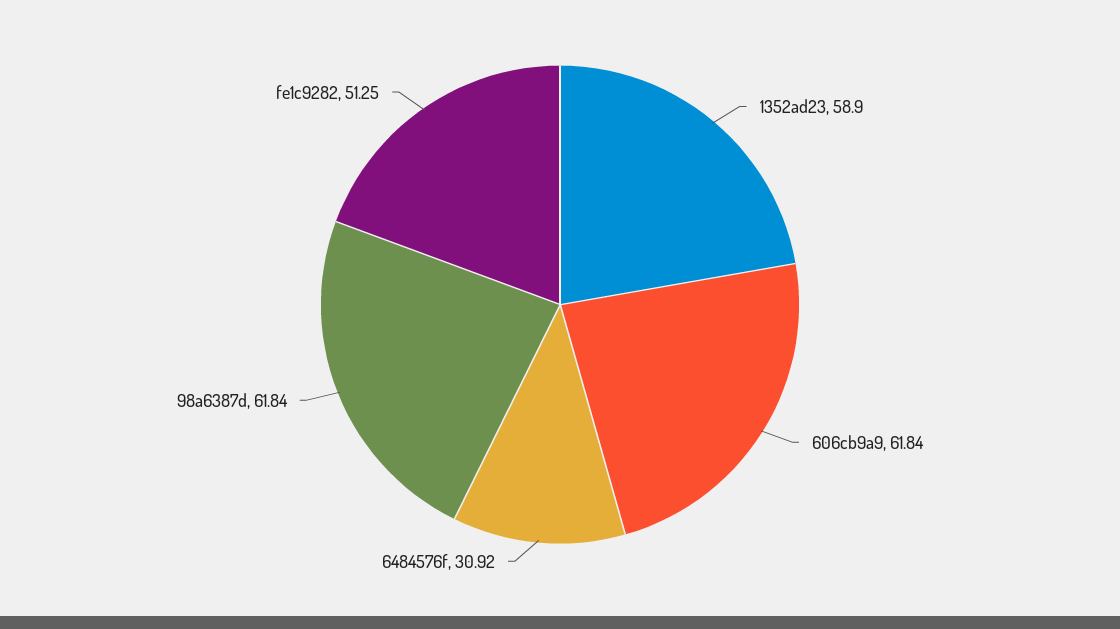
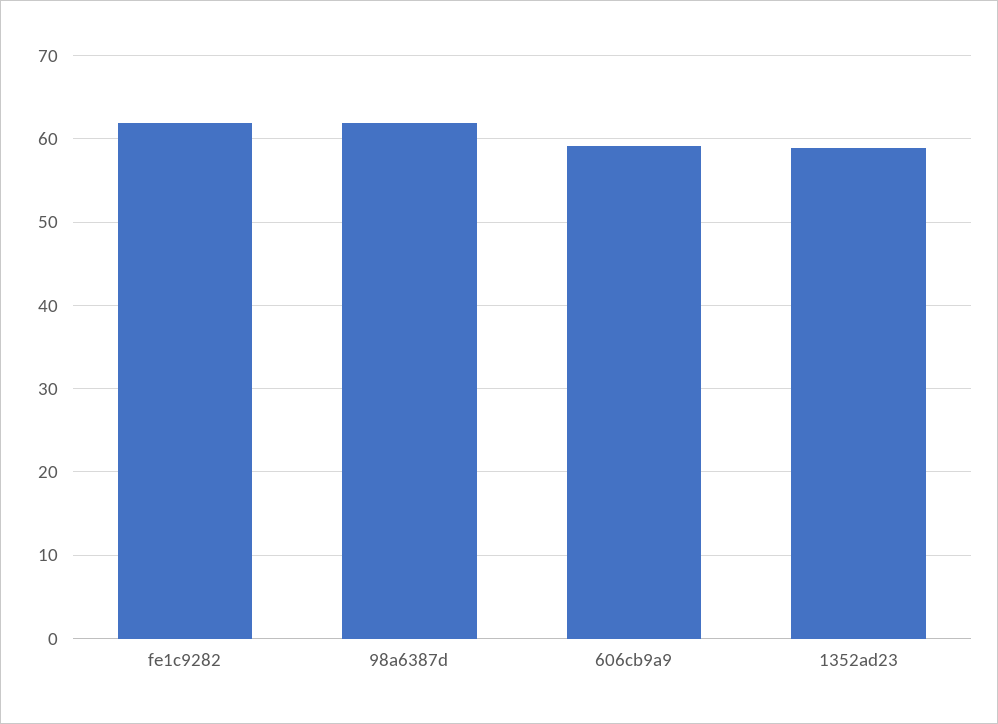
606cb9a9: 61.84 -> 59
6484576f: 30.92 -> none
fe1c9282: 51.25 -> 62

